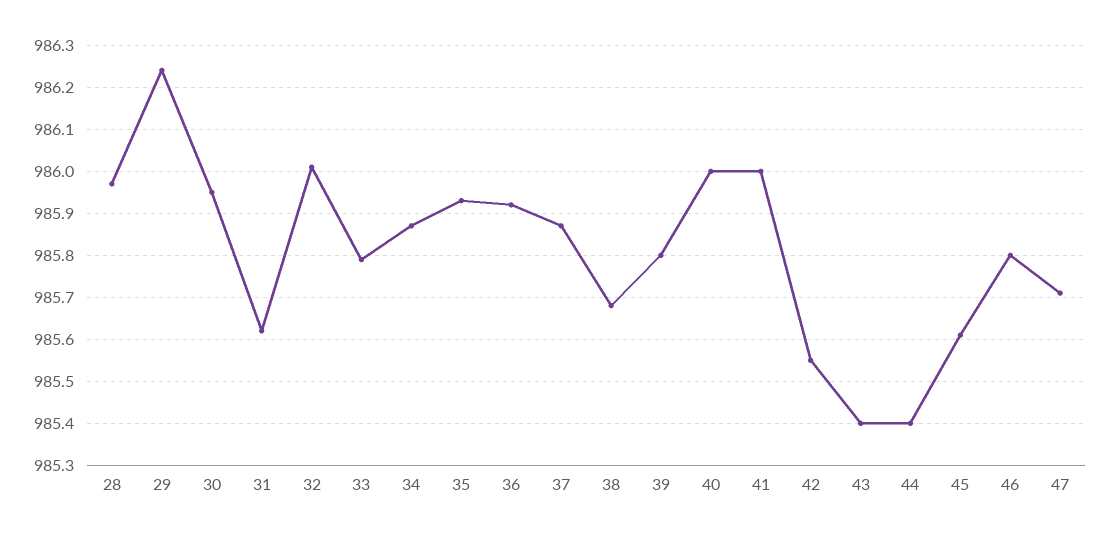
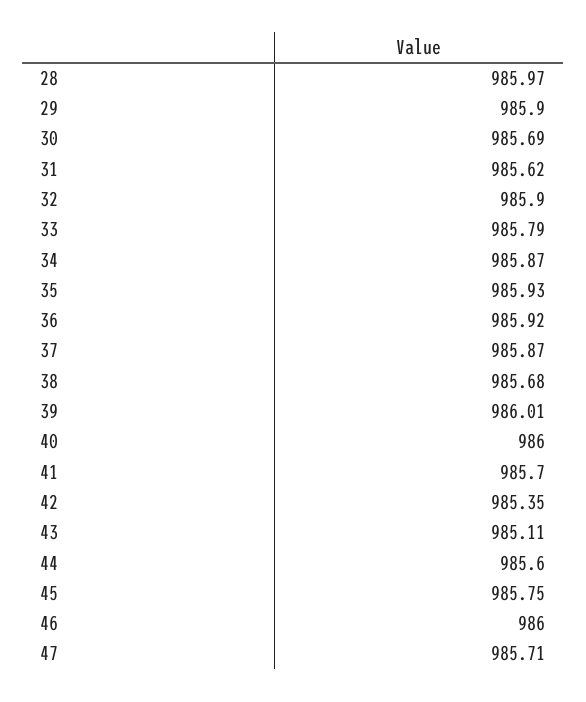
29: 986.25 -> 985.9
30: 985.95 -> 985.69
32: 986 -> 985.9
39: 985.8 -> 986.01
41: 986 -> 985.7
42: 985.55 -> 985.35
43: 985.4 -> 985.11
44: 985.4 -> 985.6
45: 985.6 -> 985.75
46: 985.8 -> 986

